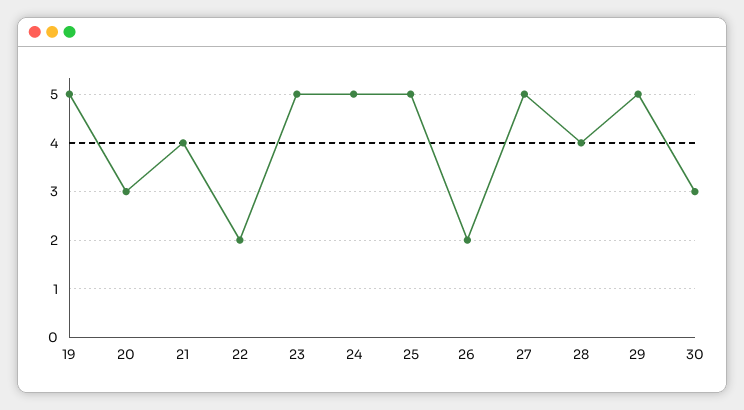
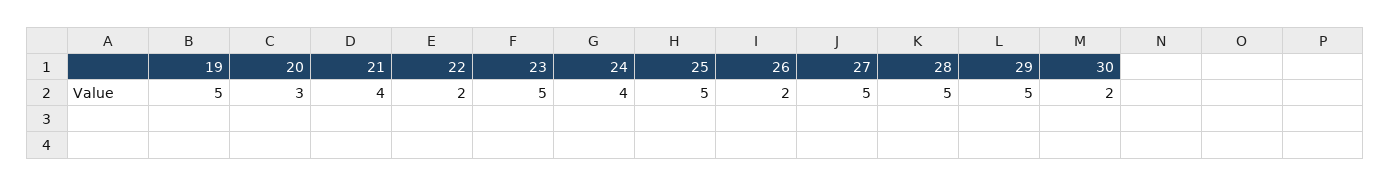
24: 5 -> 4
28: 4 -> 5
30: 3 -> 2

